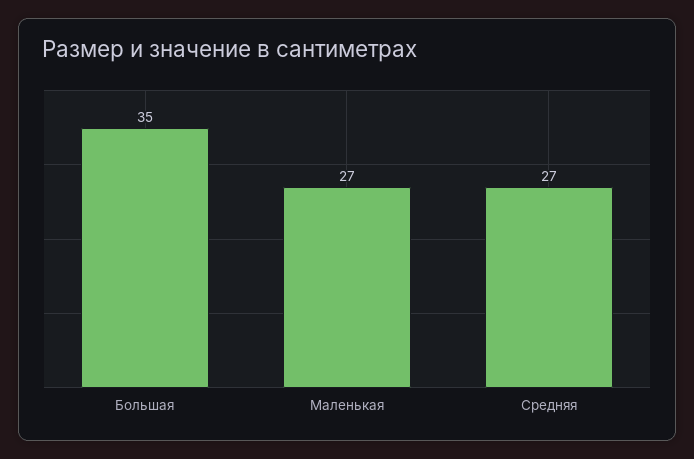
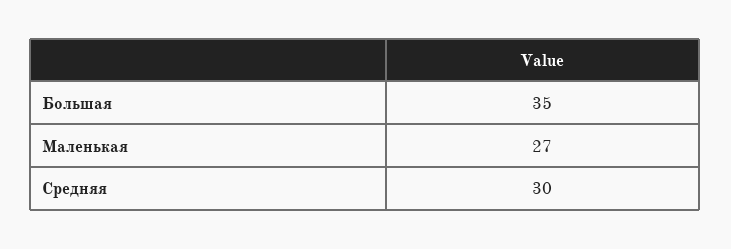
Средняя: 27 -> 30

